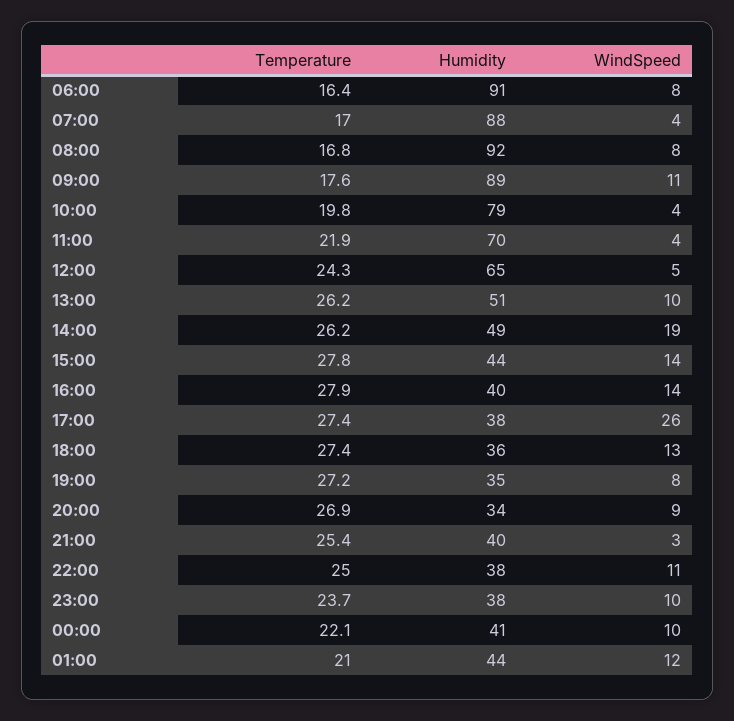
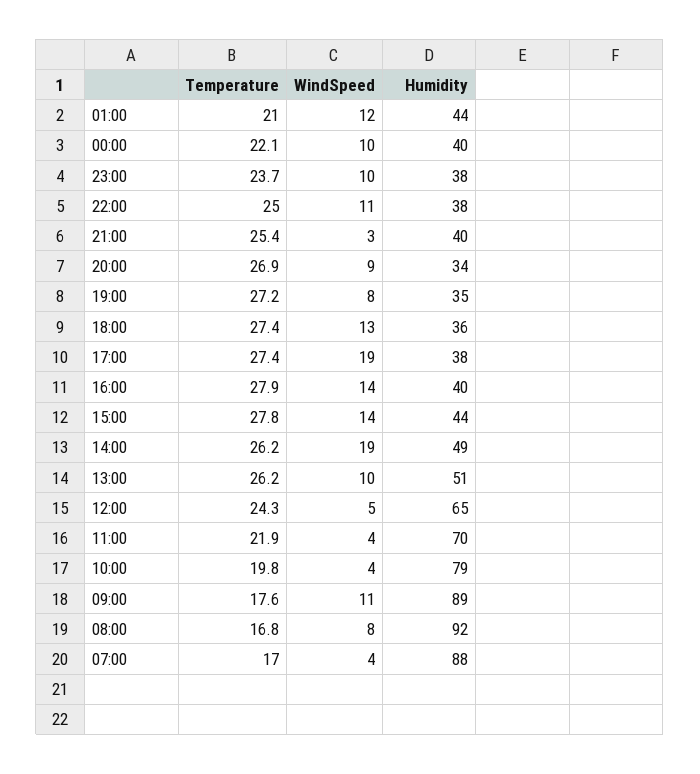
Temperature, 06:00: 16.4 -> none
Humidity, 06:00: 91 -> none
WindSpeed, 06:00: 8 -> none
WindSpeed, 17:00: 26 -> 19
Humidity, 00:00: 41 -> 40

